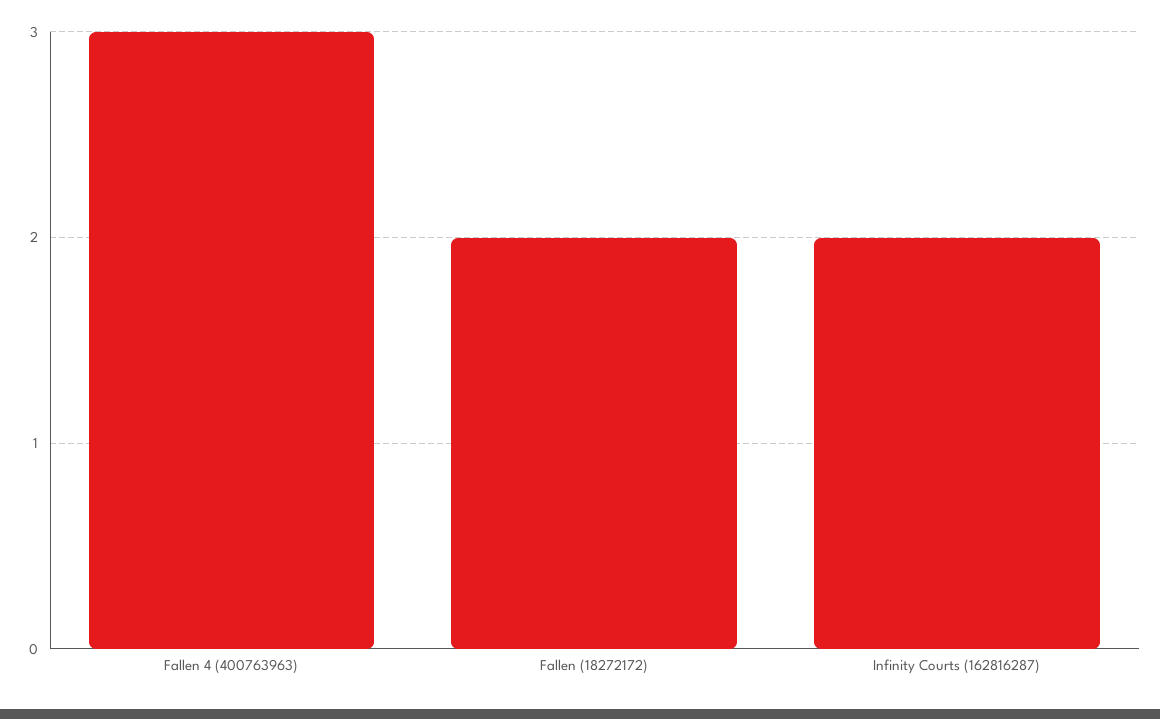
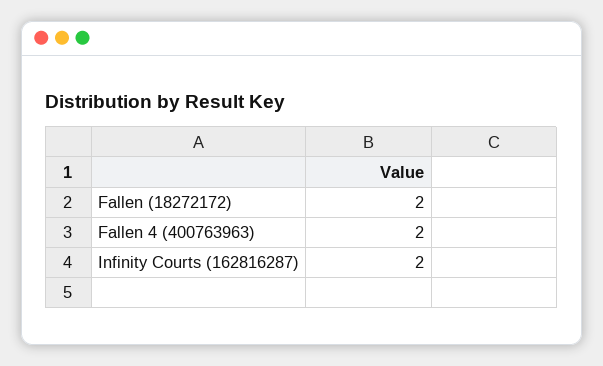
Fallen 4 (400763963): 3 -> 2

